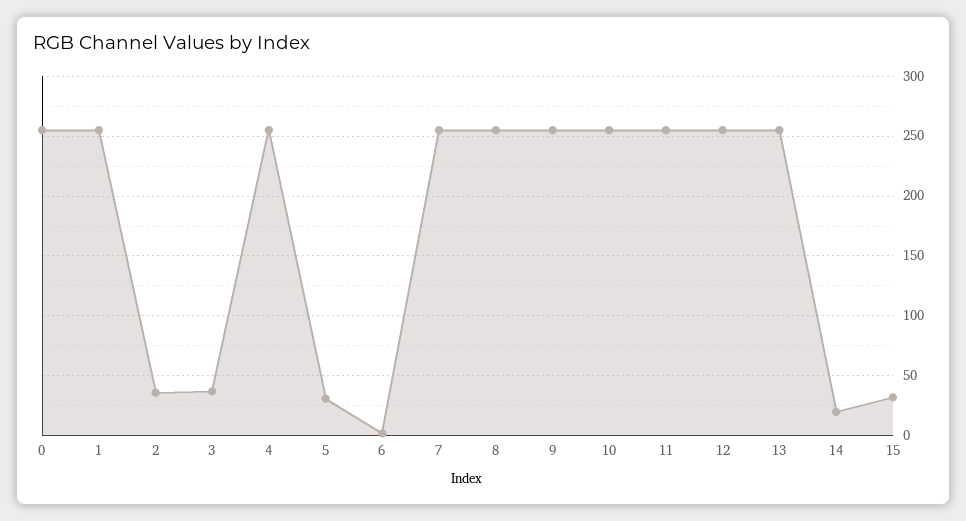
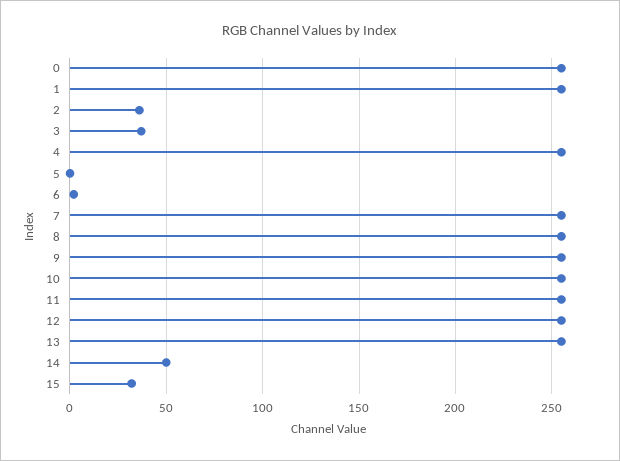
5: 30 -> 0
14: 20 -> 50

